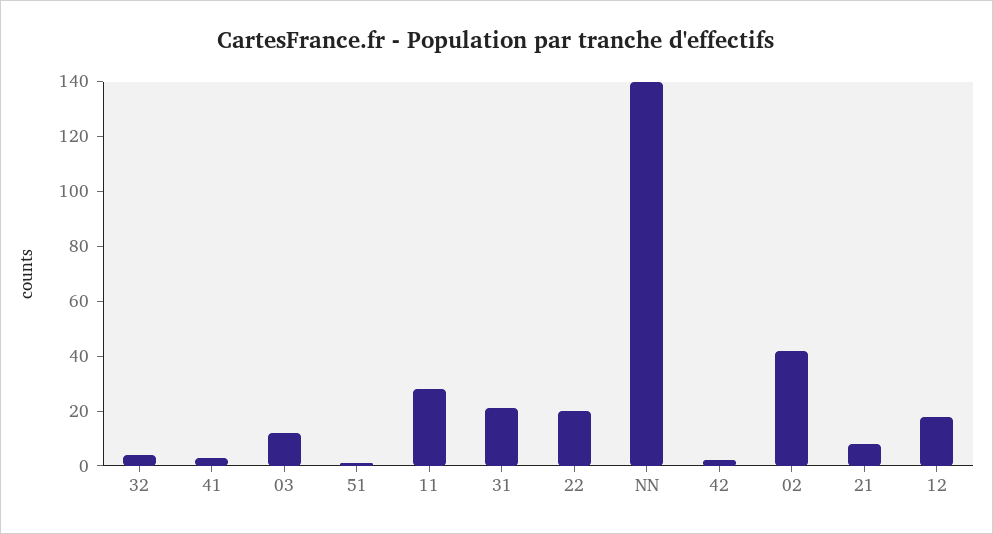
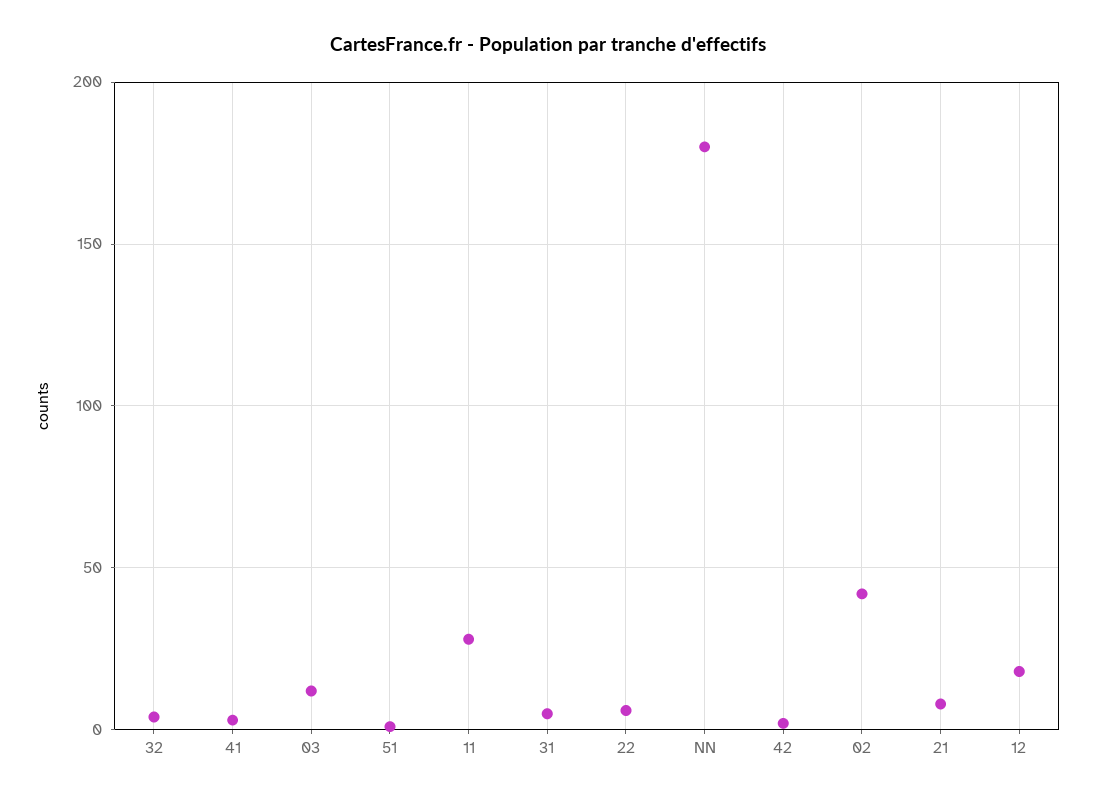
31: 20 -> 5
22: 20 -> 5
NN: 140 -> 180

